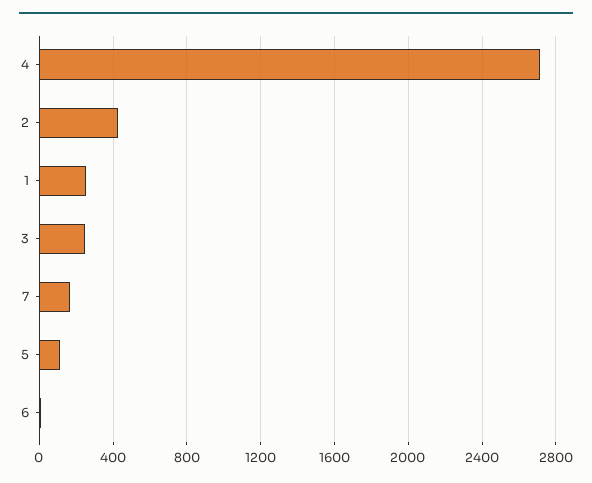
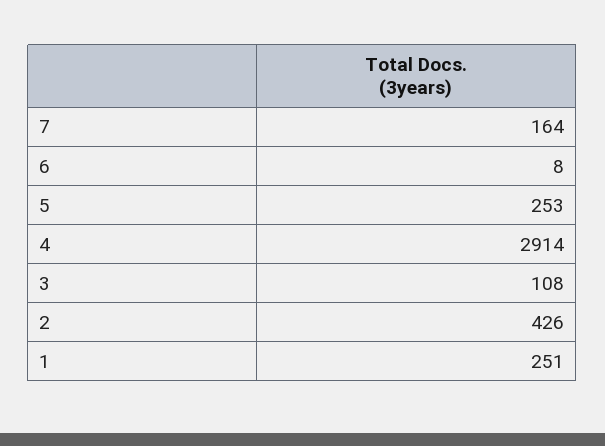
4: 2700 -> 2914
3: 250 -> 108
5: 100 -> 253

